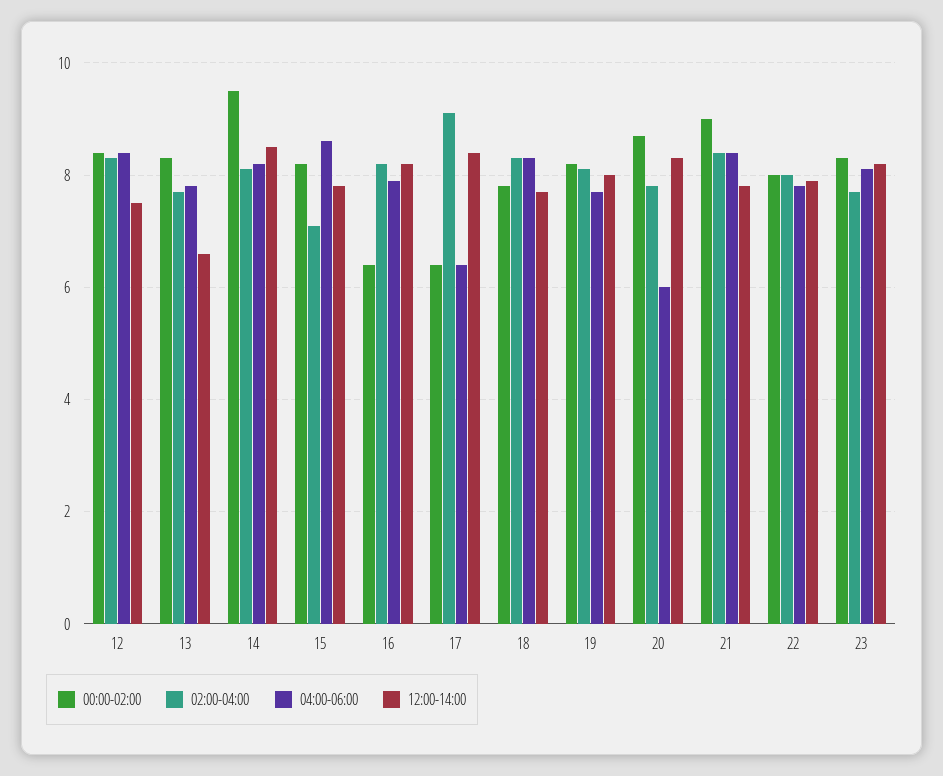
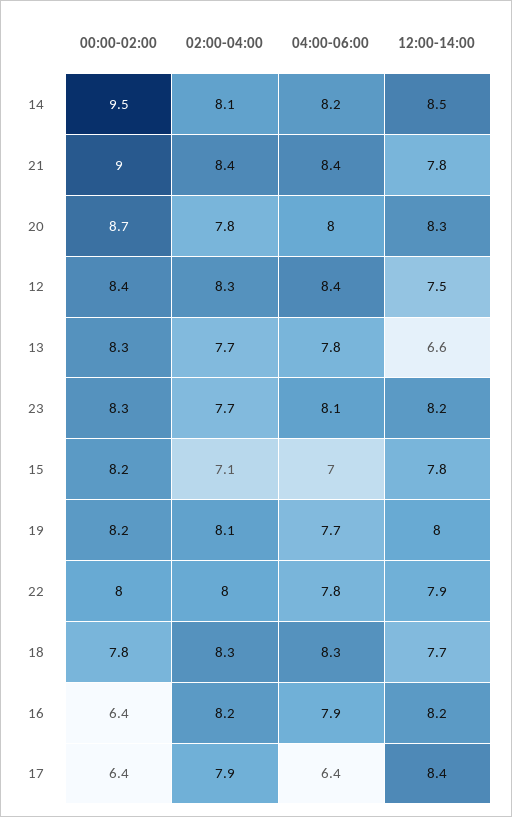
04:00-06:00, 15: 8.5 -> 7
02:00-04:00, 17: 9 -> 7.9
04:00-06:00, 20: 6 -> 8

